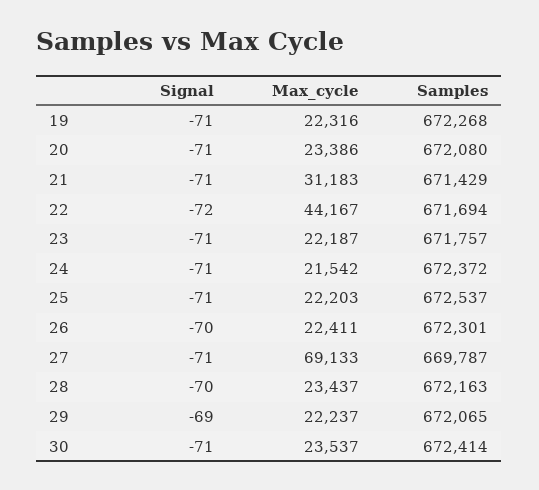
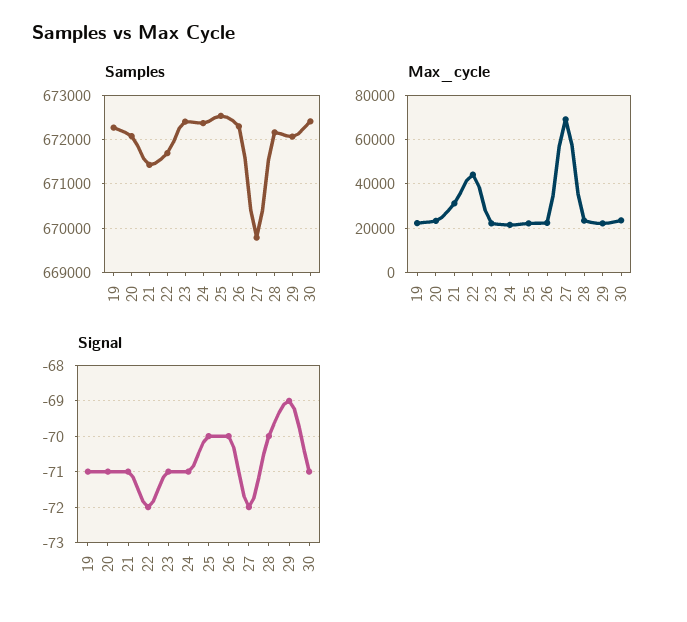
Samples, 23: 671757 -> 672400
Signal, 25: -71 -> -70
Signal, 27: -71 -> -72

